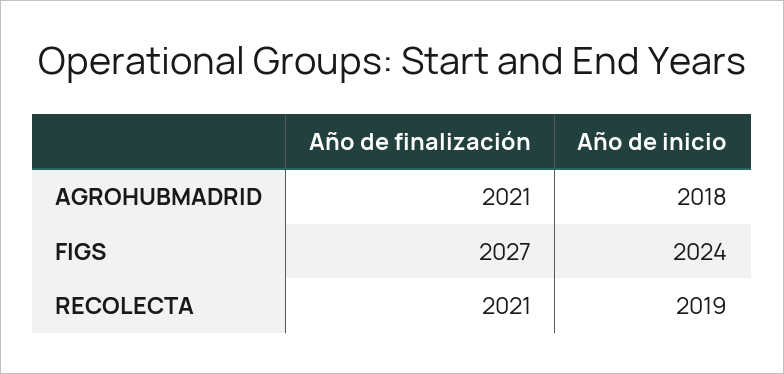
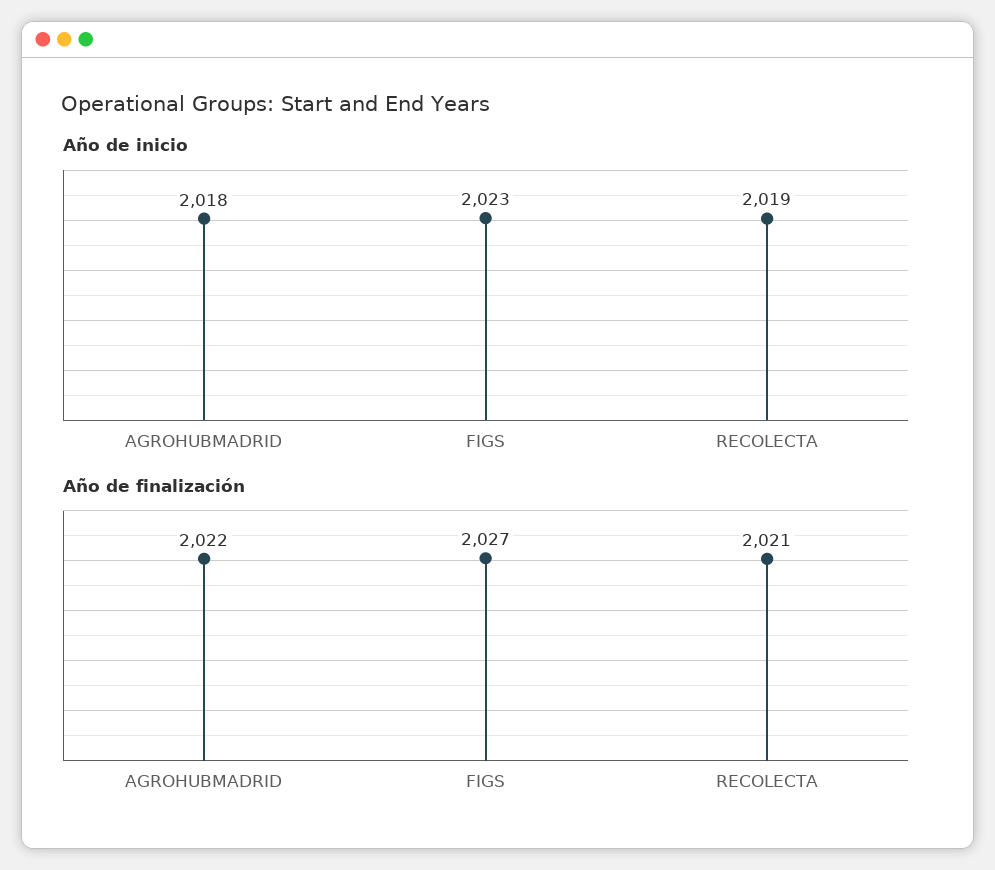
Año de finalización, AGROHUBMADRID: 2021 -> 2022
Año de inicio, FIGS: 2024 -> 2023

